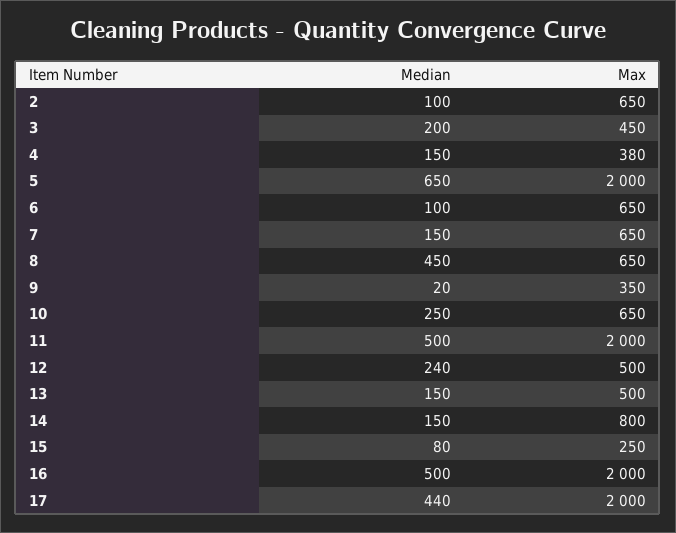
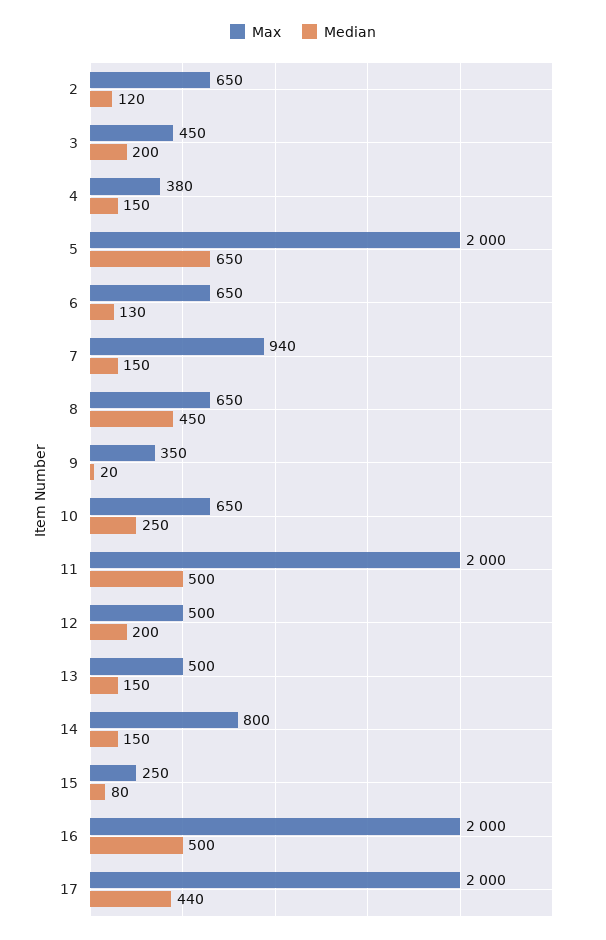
Median, 2: 100 -> 120
Median, 6: 100 -> 130
Max, 7: 650 -> 940
Median, 12: 240 -> 200

